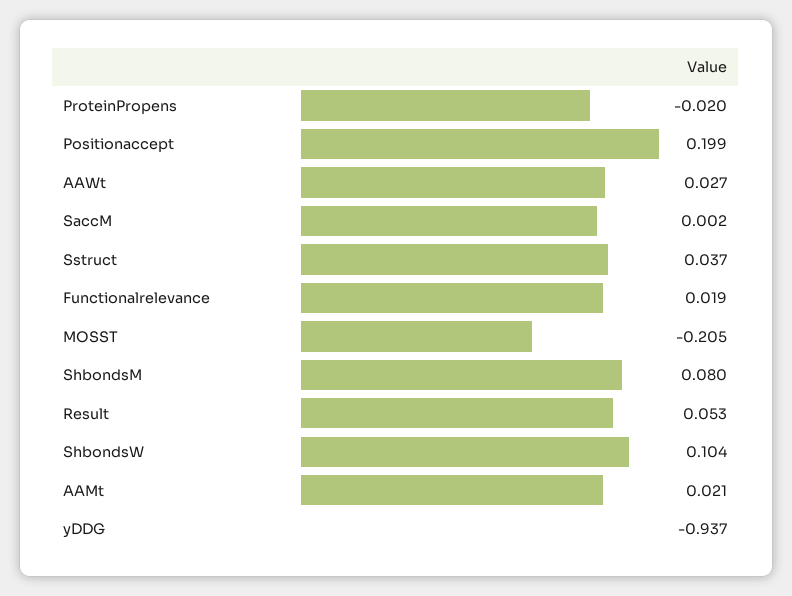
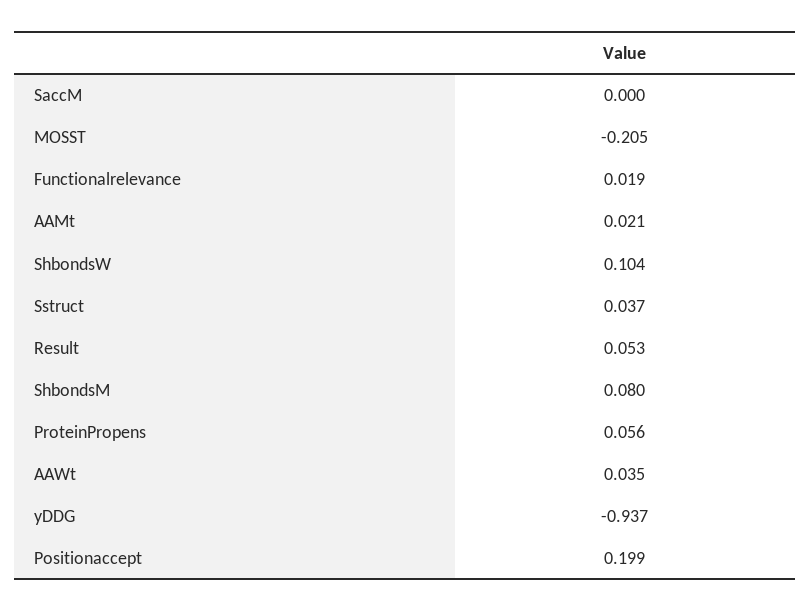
ProteinPropens: -0.02 -> 0.056
AAWt: 0.027 -> 0.035
SaccM: 0.002 -> 0

